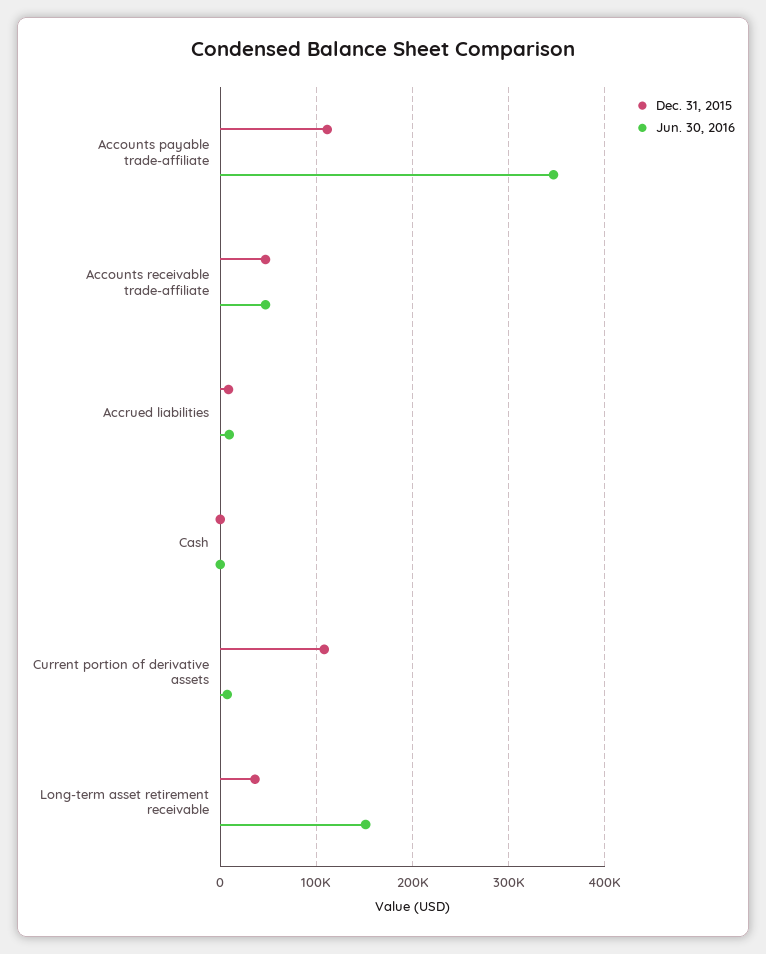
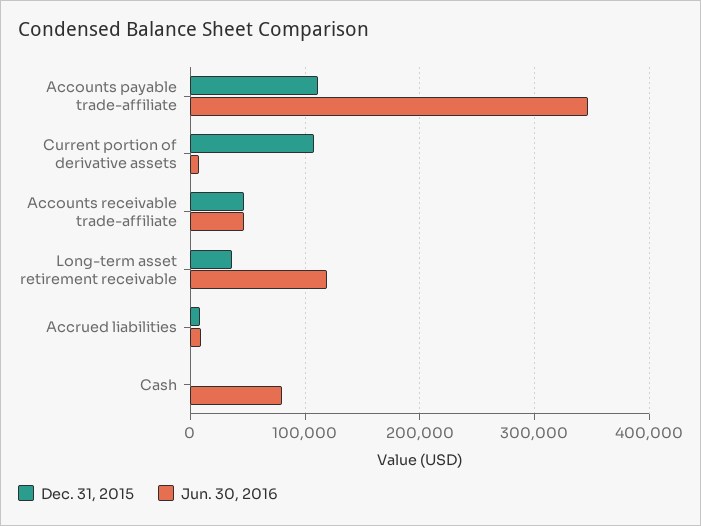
Jun. 30, 2016, Cash: 0 -> 80000
Jun. 30, 2016, Long-term asset retirement receivable: 150000 -> 120000

